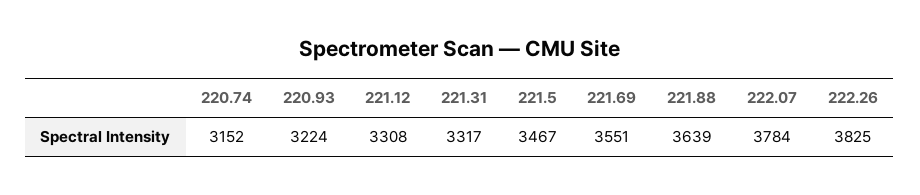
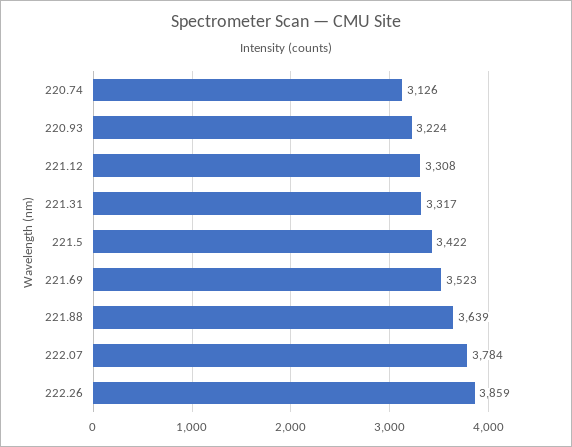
220.74: 3152 -> 3126
221.5: 3467 -> 3422
221.69: 3551 -> 3523
222.26: 3825 -> 3859

